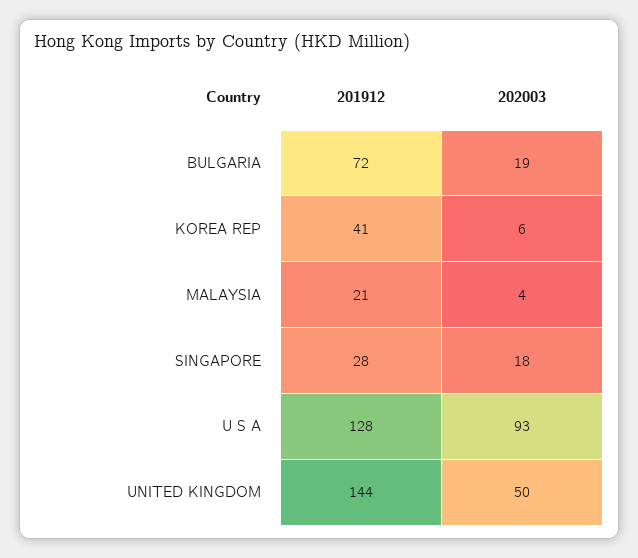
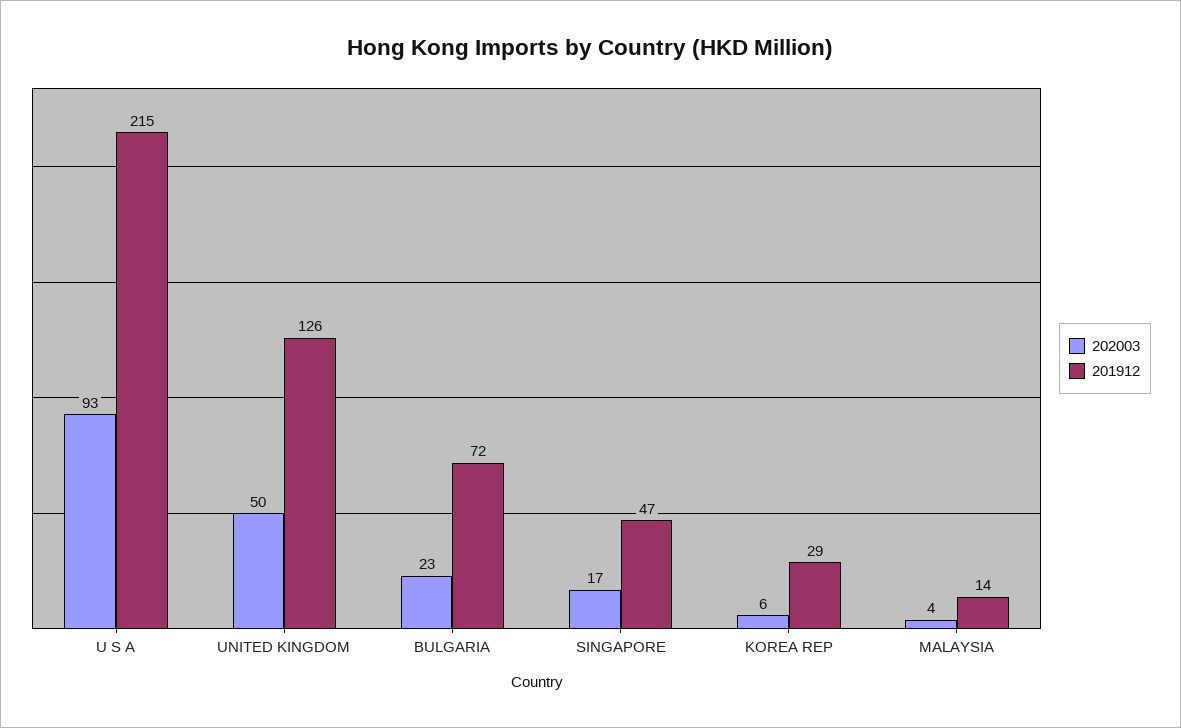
202003, BULGARIA: 19 -> 23
201912, KOREA REP: 41 -> 29
201912, MALAYSIA: 21 -> 14
201912, SINGAPORE: 28 -> 47
202003, SINGAPORE: 18 -> 17
201912, U S A: 128 -> 215
201912, UNITED KINGDOM: 144 -> 126

